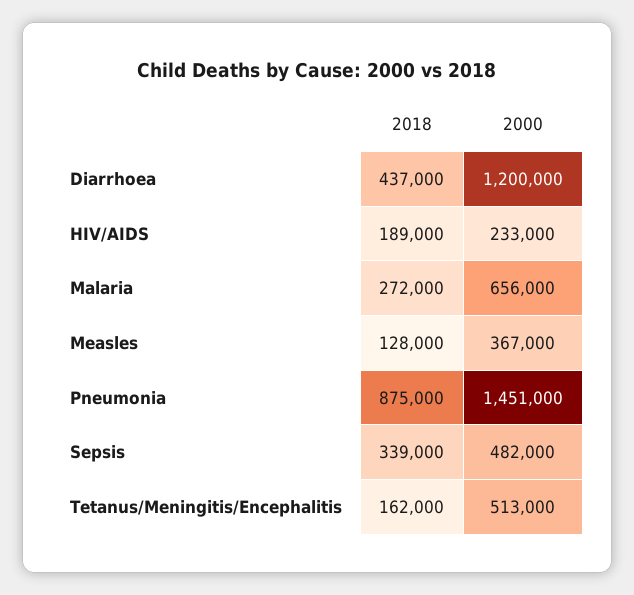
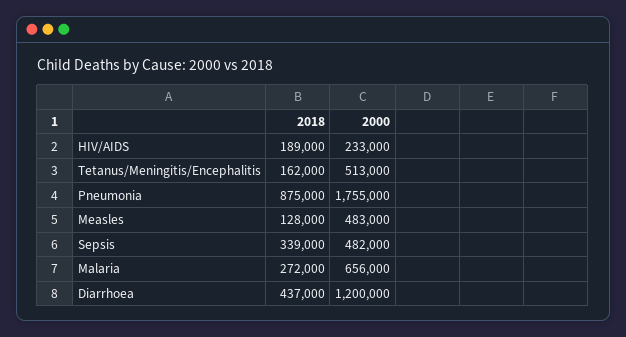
2000, Measles: 367000 -> 483000
2000, Pneumonia: 1451000 -> 1755000

